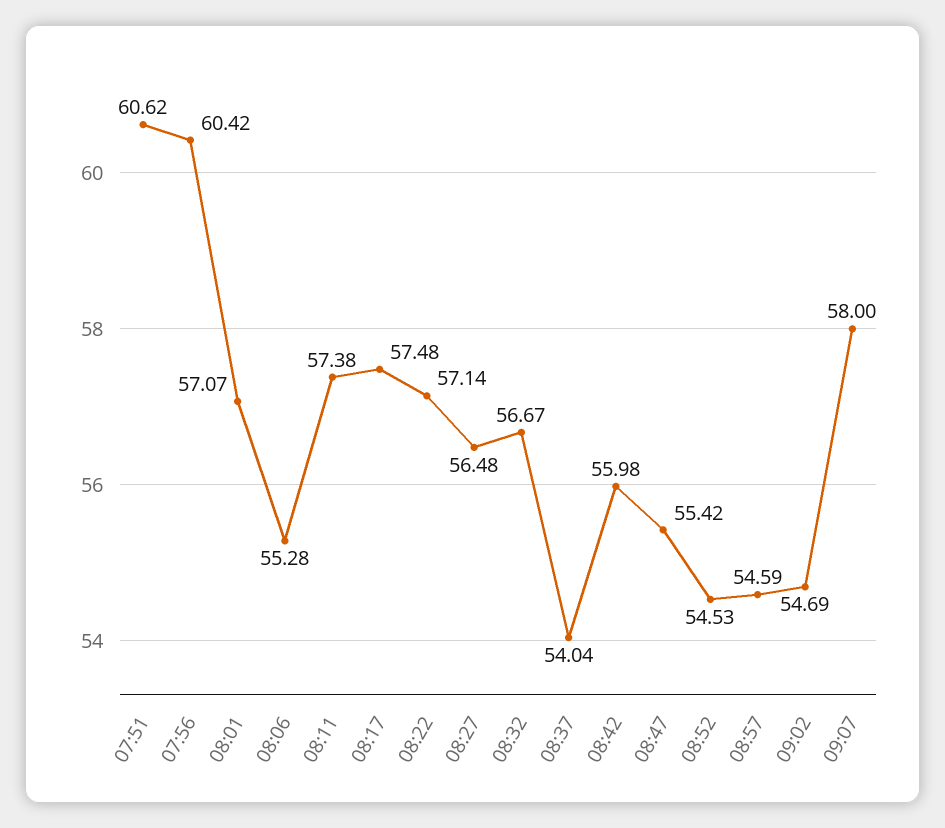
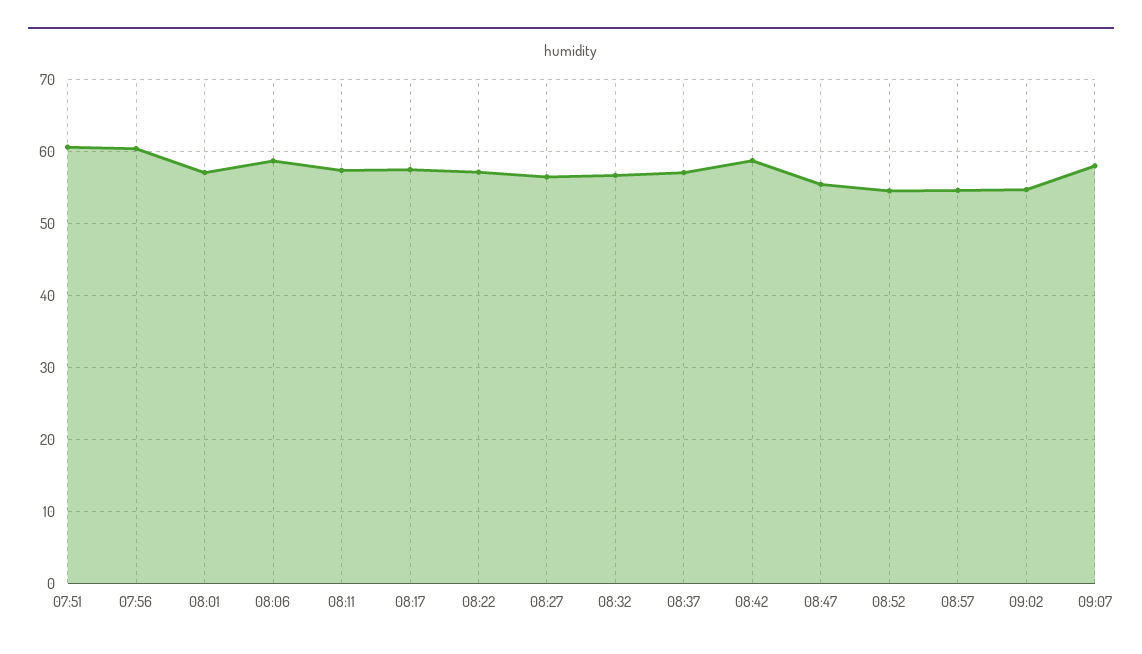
08:06: 55.28 -> 59
08:37: 54.04 -> 57
08:42: 55.98 -> 59

